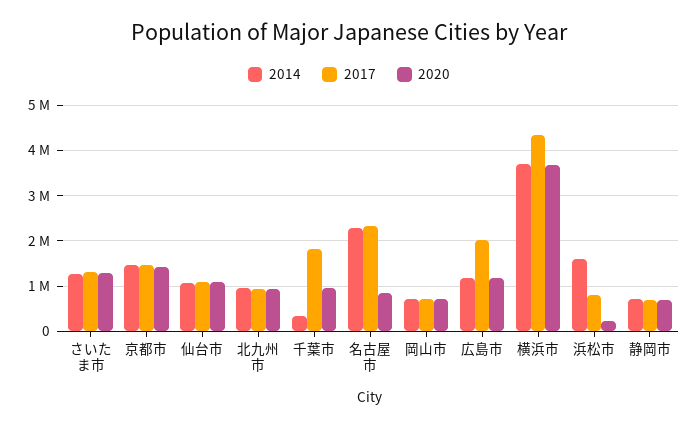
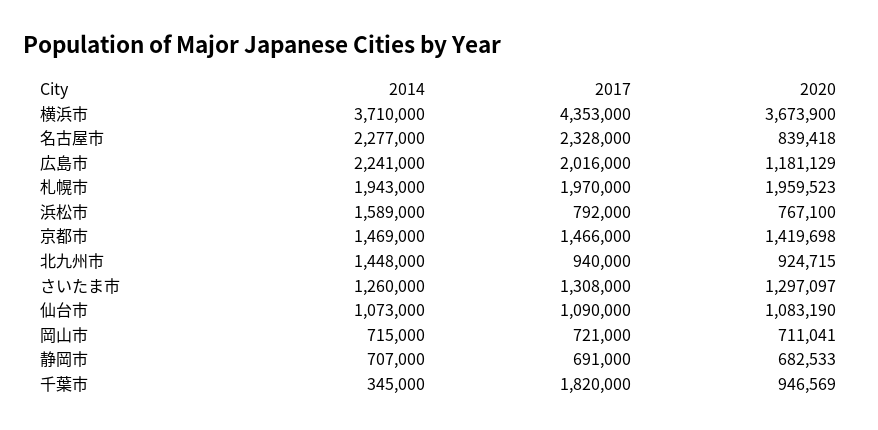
2014, 北九州市: 1000000 -> 1448000
2014, 広島市: 1200000 -> 2241000
2020, 浜松市: 200000 -> 767100
2014, 札幌市: none -> 1943000
2017, 札幌市: none -> 1970000
2020, 札幌市: none -> 1959523

